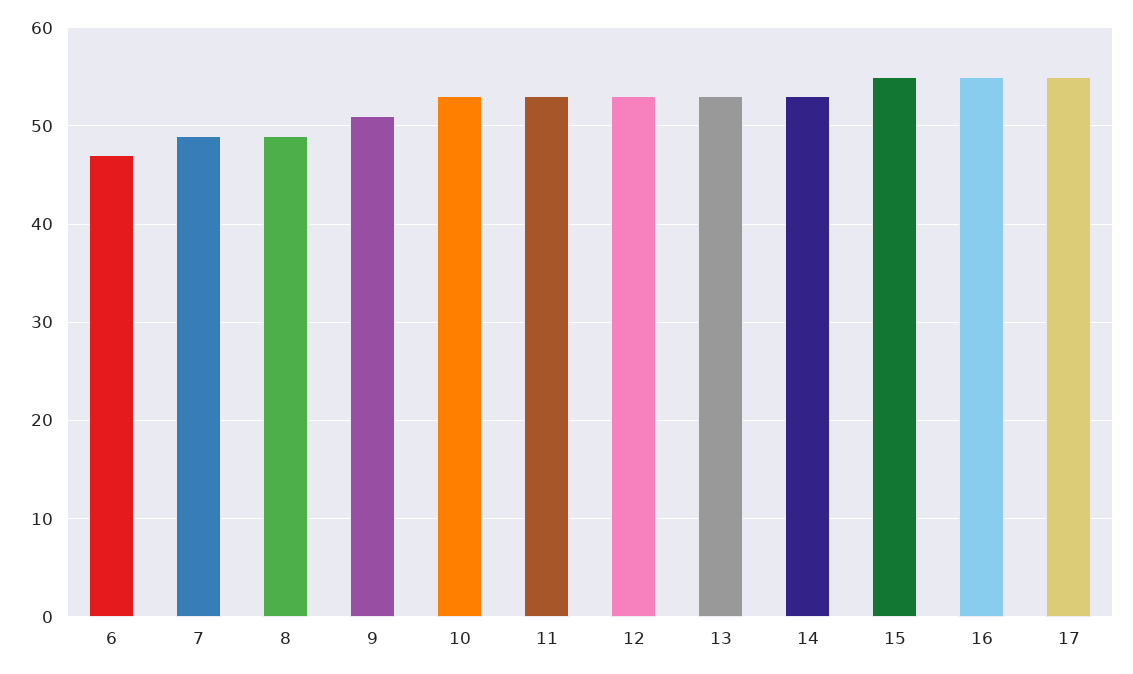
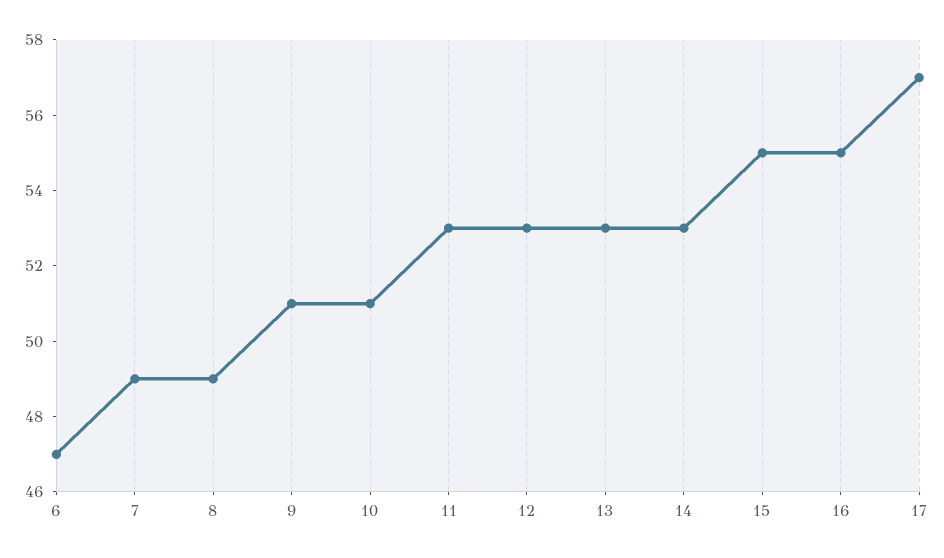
10: 53 -> 51
17: 55 -> 57

